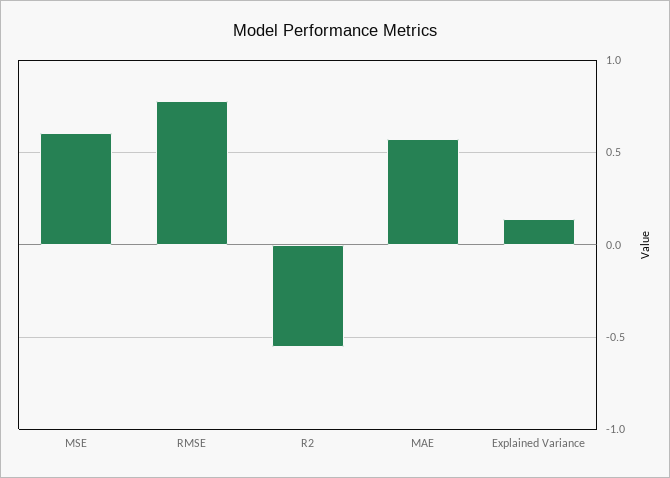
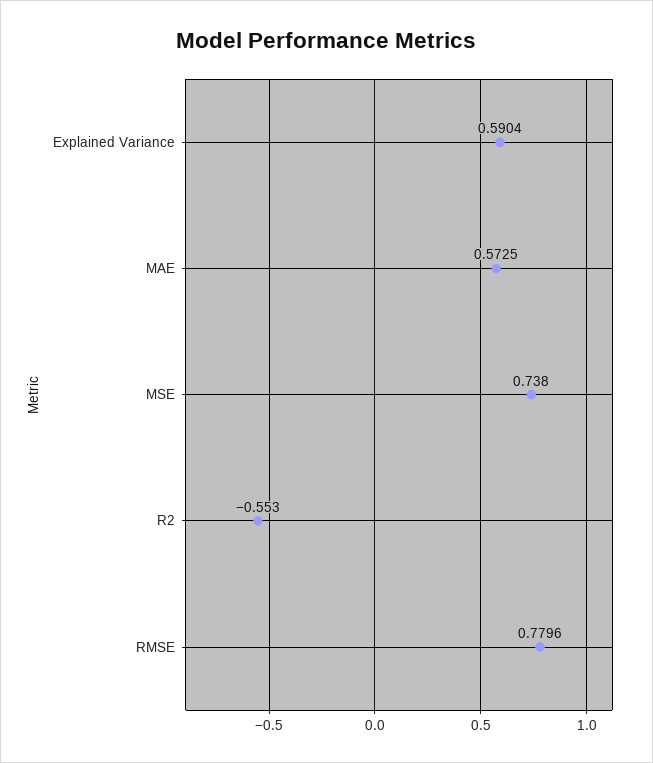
MSE: 0.6 -> 0.738
Explained Variance: 0.15 -> 0.5904

